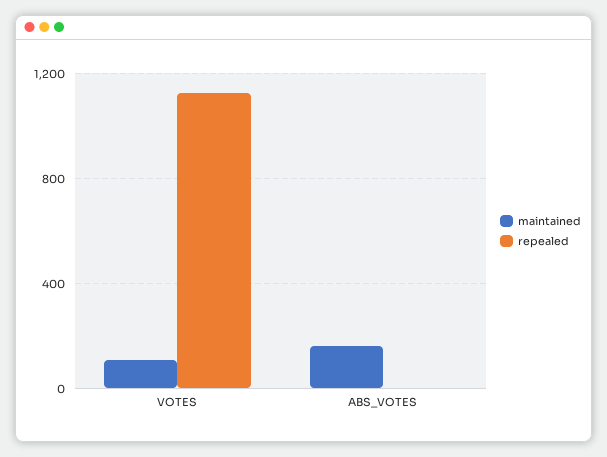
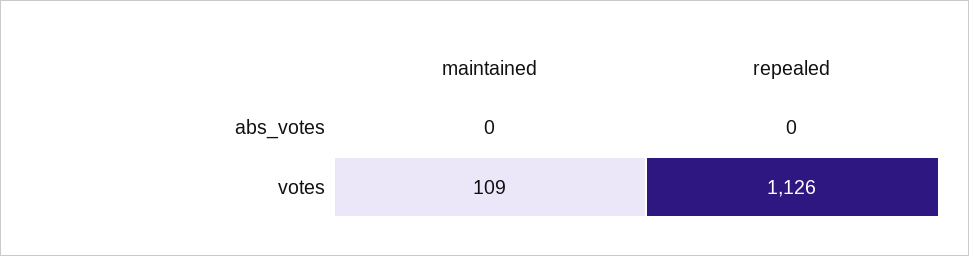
maintained, ABS_VOTES: 150 -> 0

